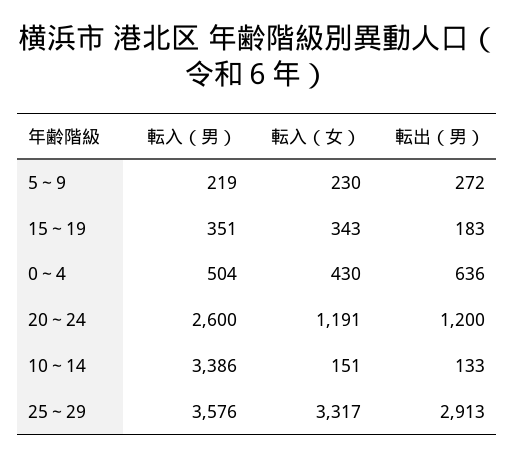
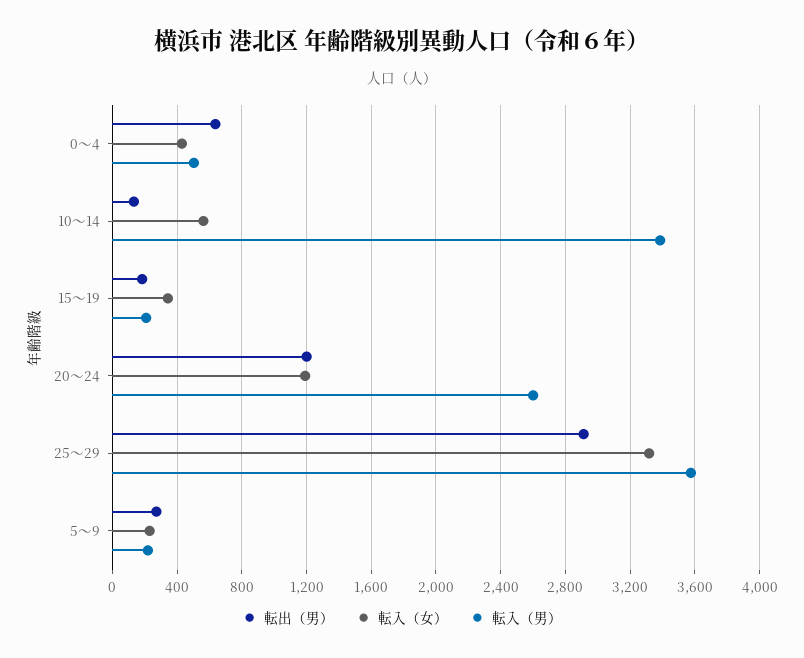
転入（男）, 15～19: 351 -> 200
転入（女）, 10～14: 151 -> 550

